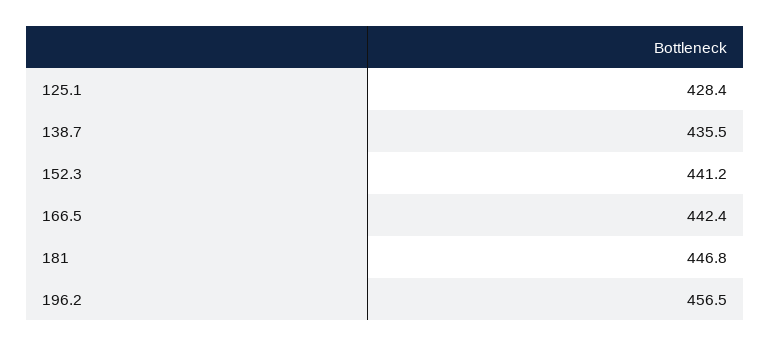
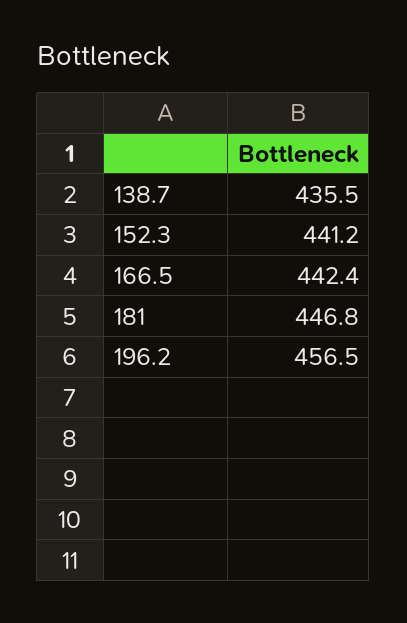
125.1: 428.4 -> none

